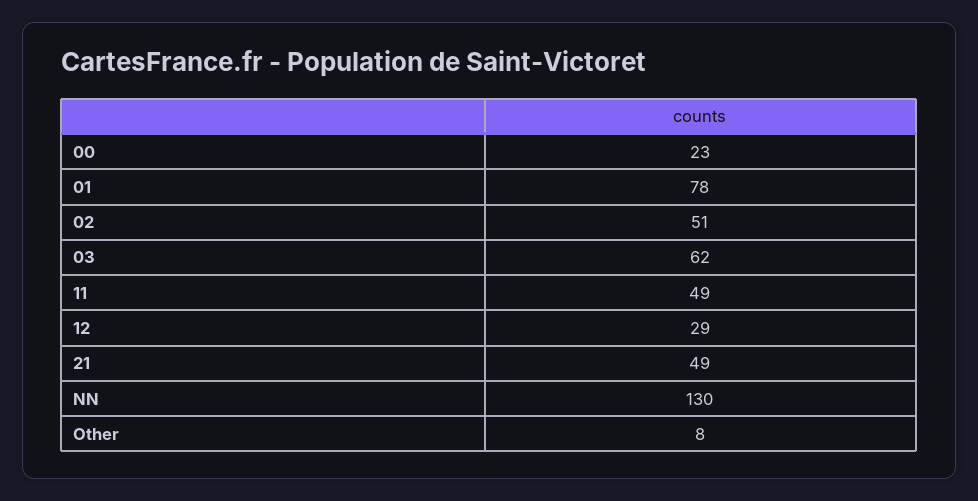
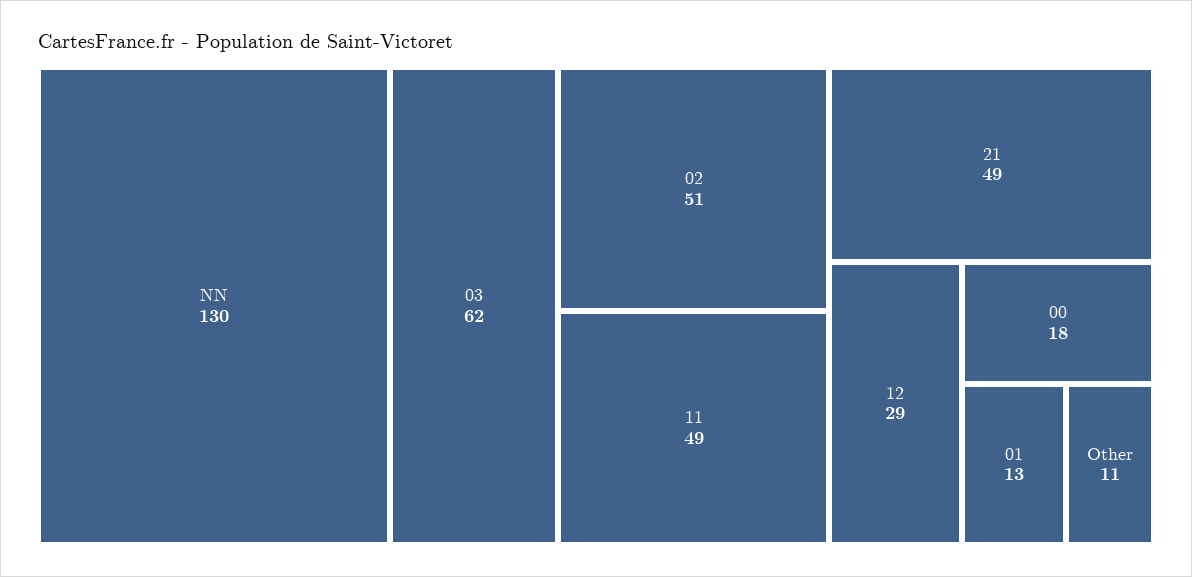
00: 23 -> 18
01: 78 -> 13
Other: 8 -> 11

